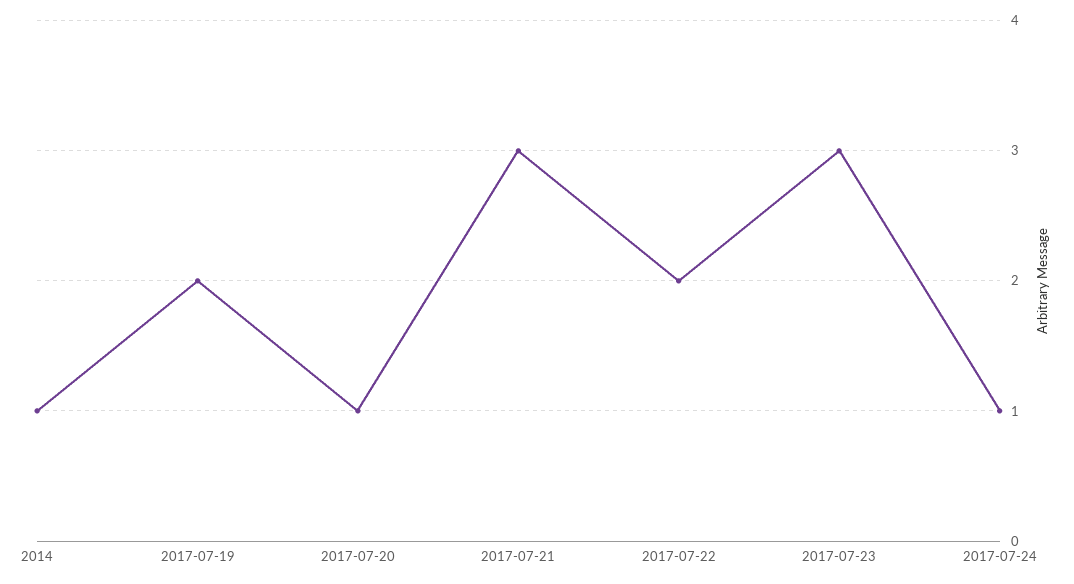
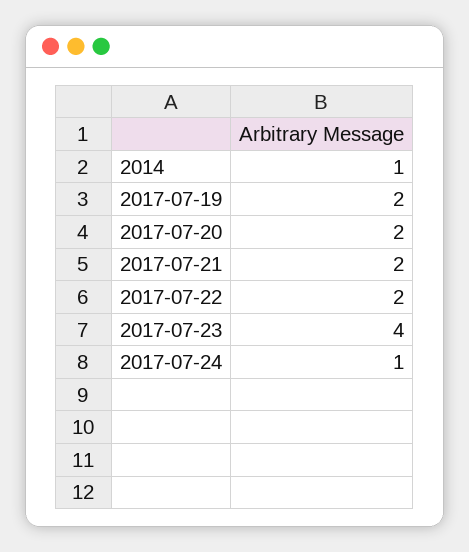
2017-07-20: 1 -> 2
2017-07-21: 3 -> 2
2017-07-23: 3 -> 4

